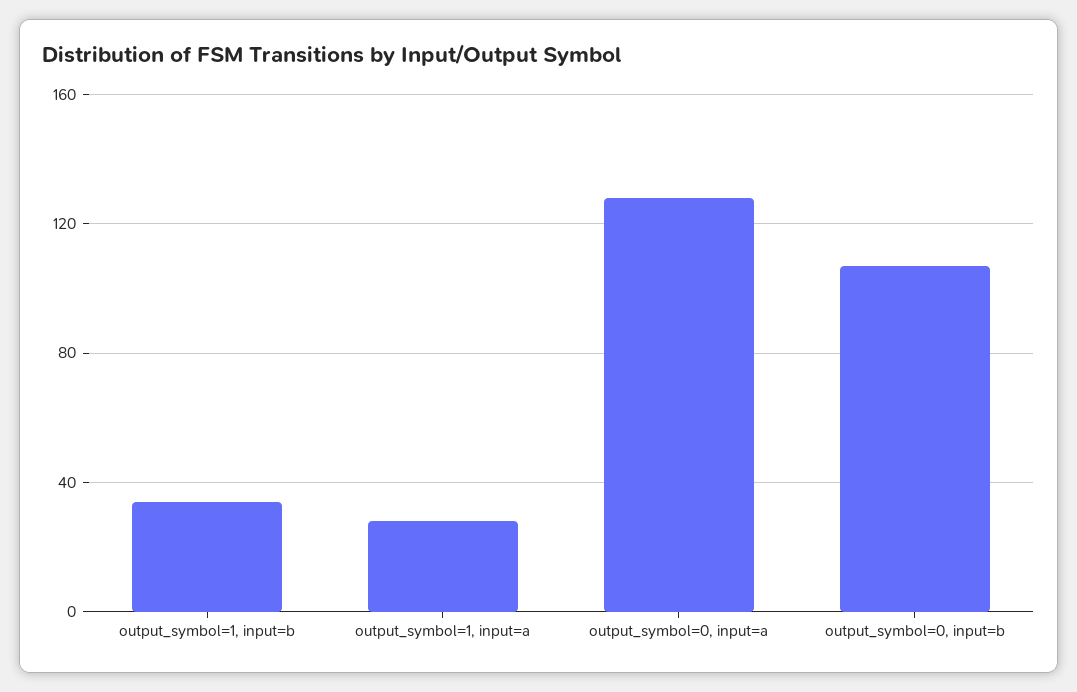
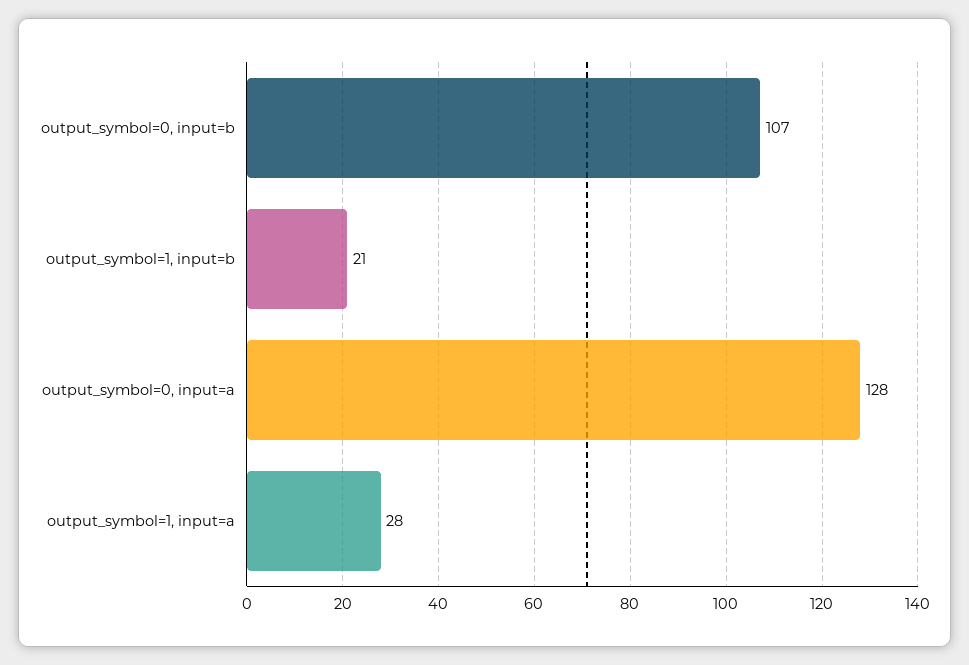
output_symbol=1, input=b: 35 -> 21

